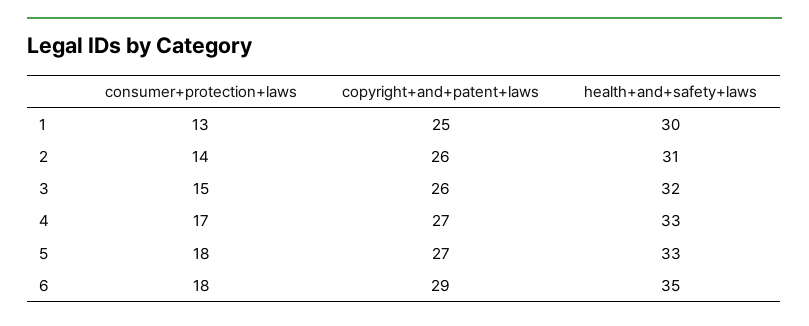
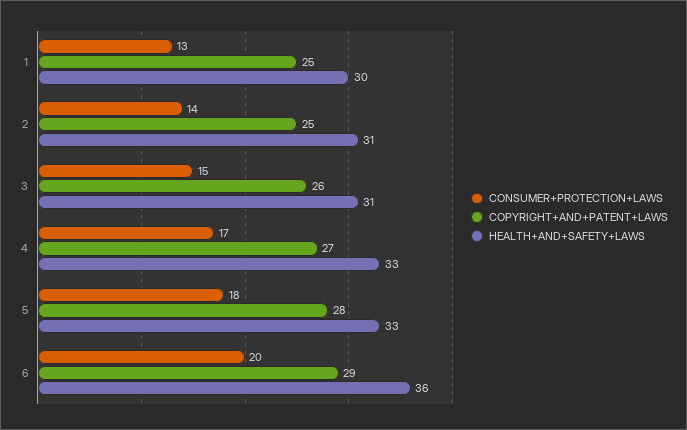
copyright+and+patent+laws, 2: 26 -> 25
health+and+safety+laws, 3: 32 -> 31
copyright+and+patent+laws, 5: 27 -> 28
consumer+protection+laws, 6: 18 -> 20
health+and+safety+laws, 6: 35 -> 36

